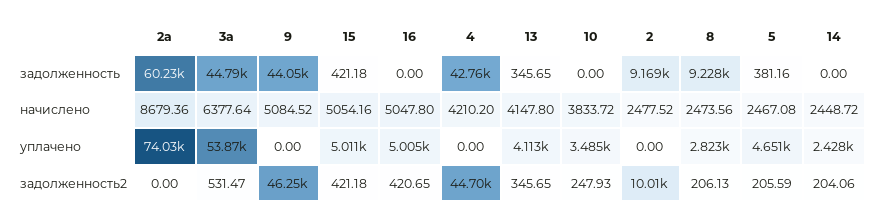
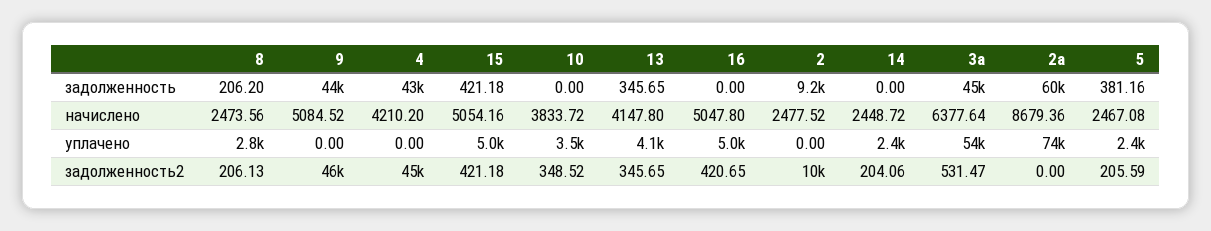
8, задолженность: 9228 -> 206.2
5, уплачено: 4651 -> 2400
10, задолженность2: 247.93 -> 348.52

